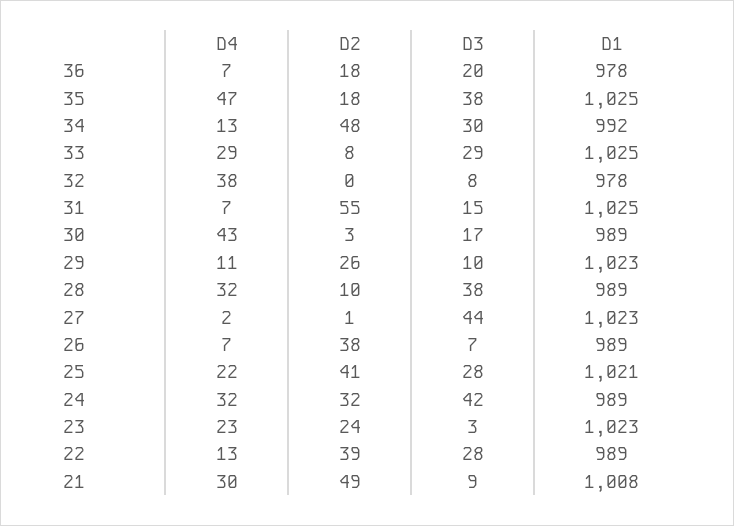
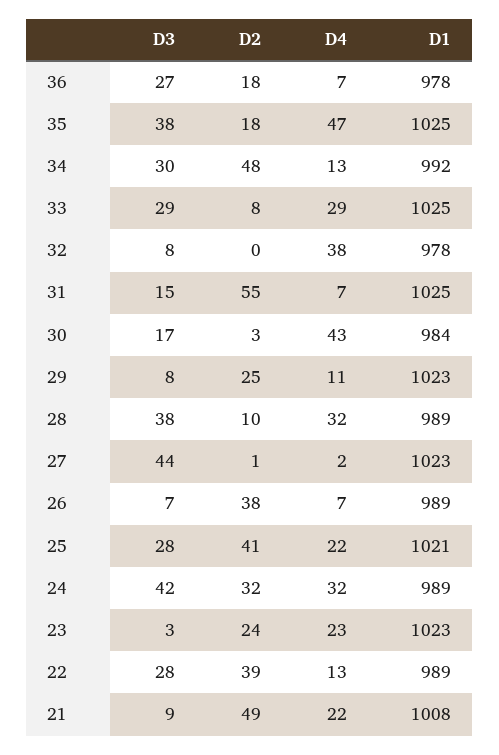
D3, 36: 20 -> 27
D1, 30: 989 -> 984
D2, 29: 26 -> 25
D3, 29: 10 -> 8
D4, 21: 30 -> 22

